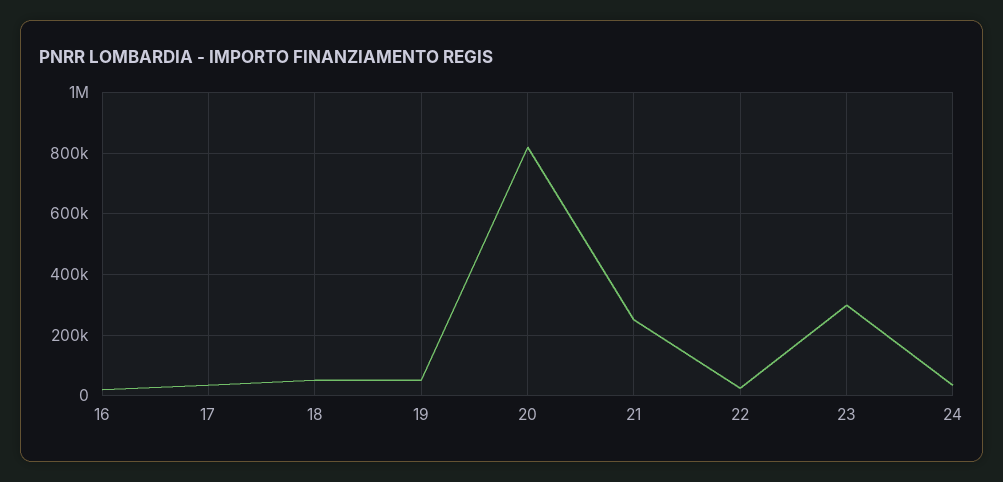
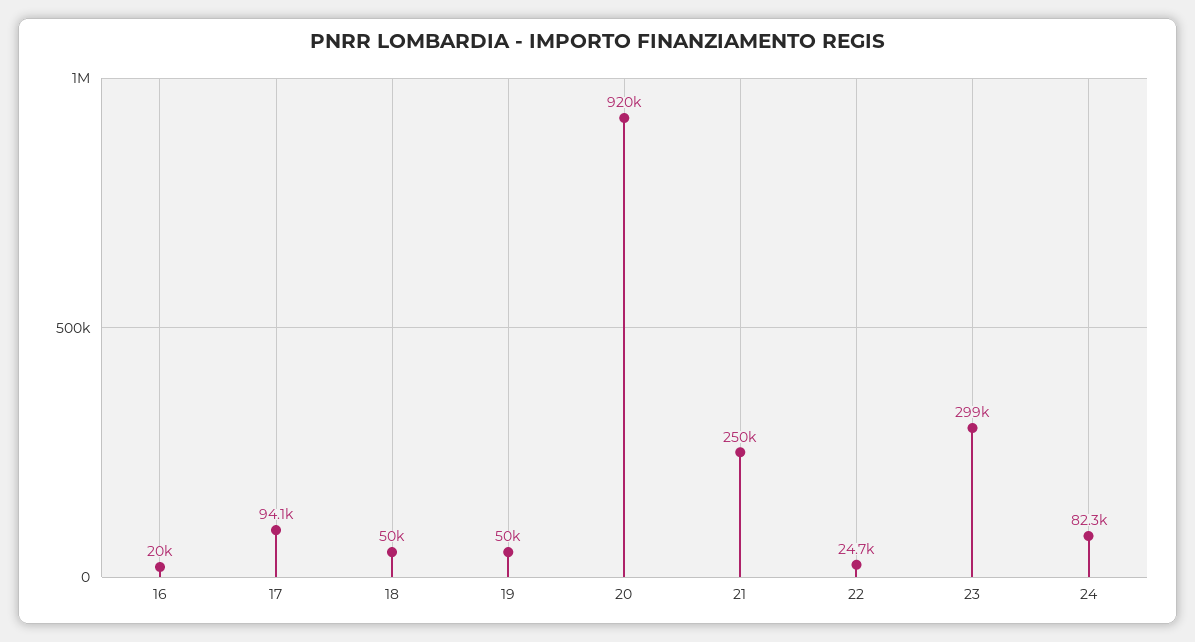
17: 40000 -> 94100
20: 820000 -> 920000
24: 40000 -> 82300

